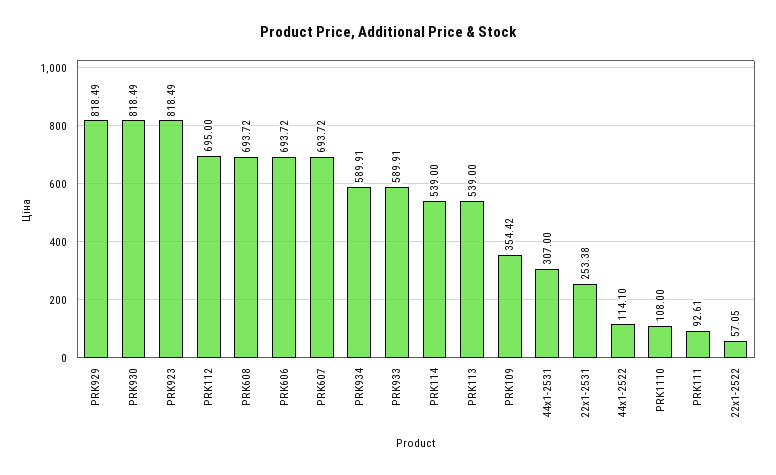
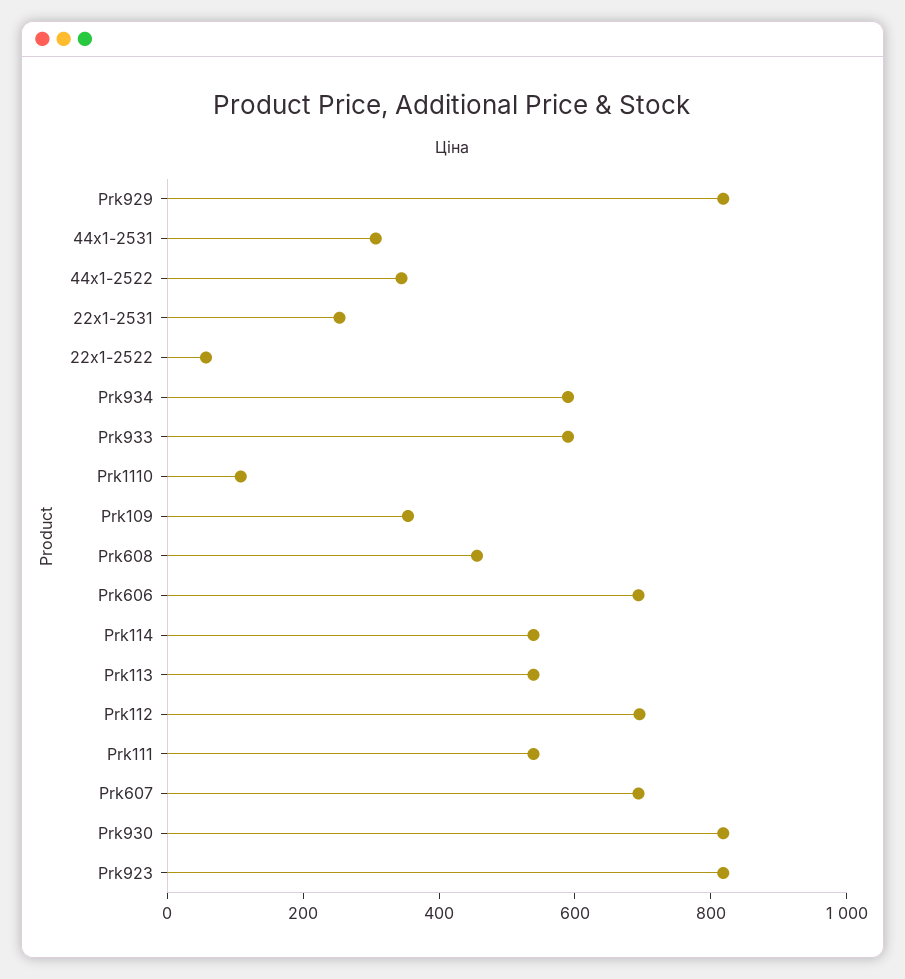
PRK608: 693.72 -> 450
44x1-2522: 114.1 -> 350
PRK111: 92.61 -> 550

